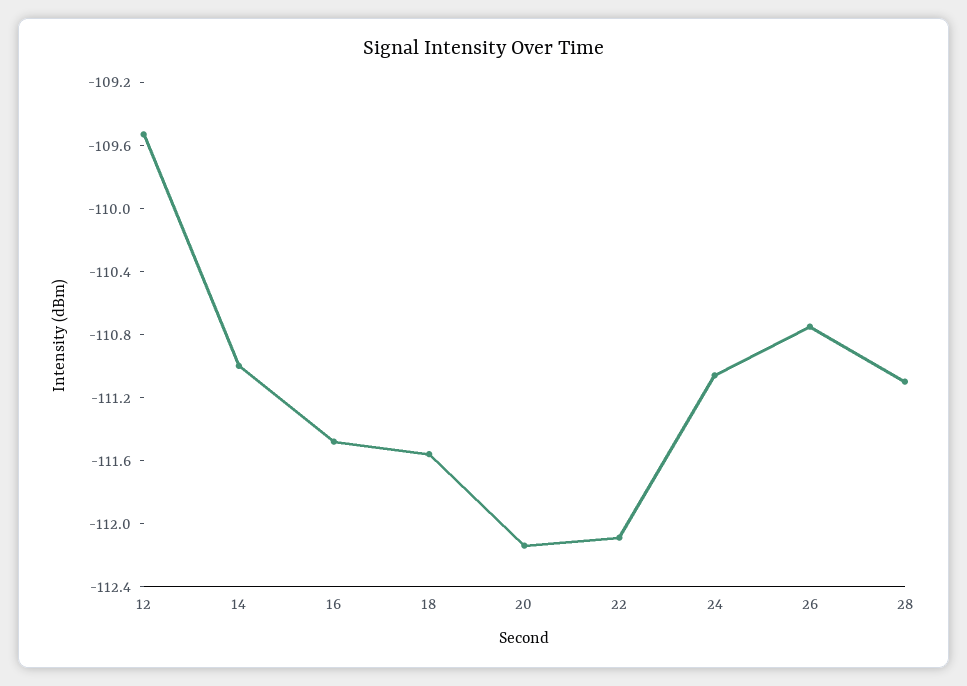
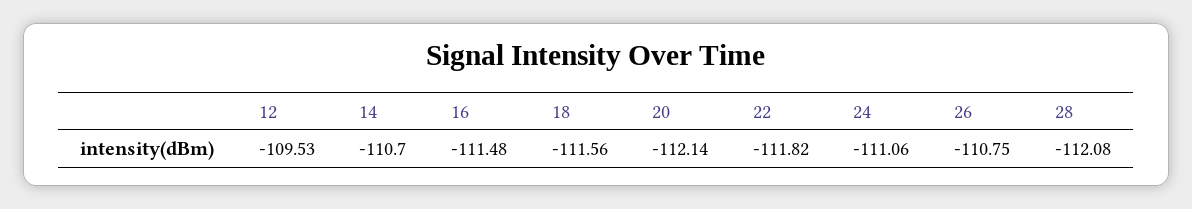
14: -111 -> -110.7
22: -112.1 -> -111.82
28: -111.1 -> -112.08

